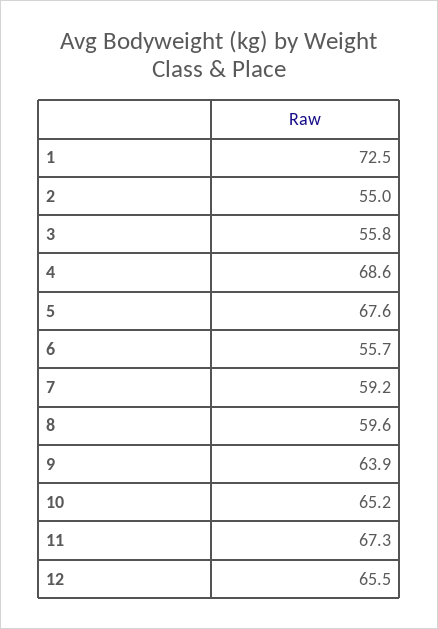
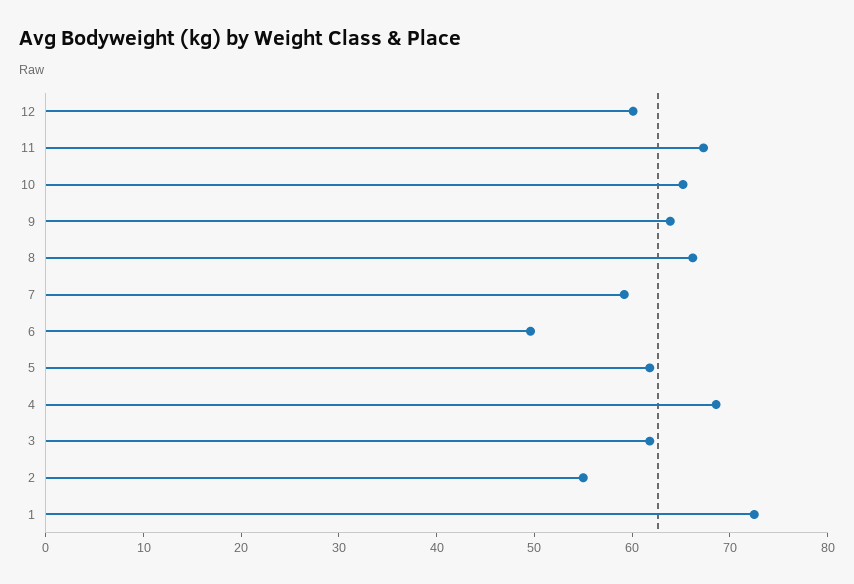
3: 55.8 -> 62
5: 67.6 -> 62
6: 55.7 -> 50
8: 59.6 -> 66
12: 65.5 -> 60

